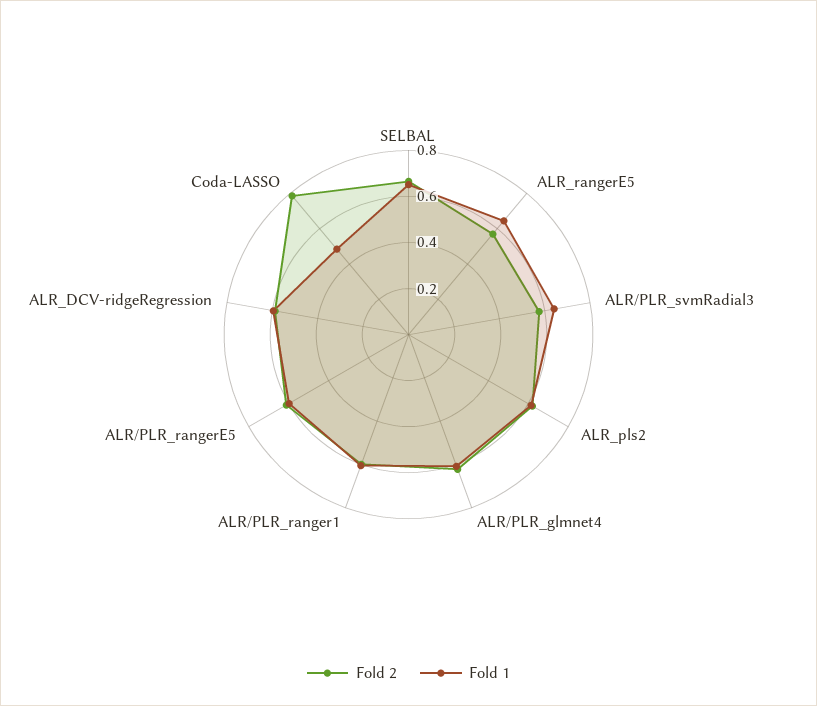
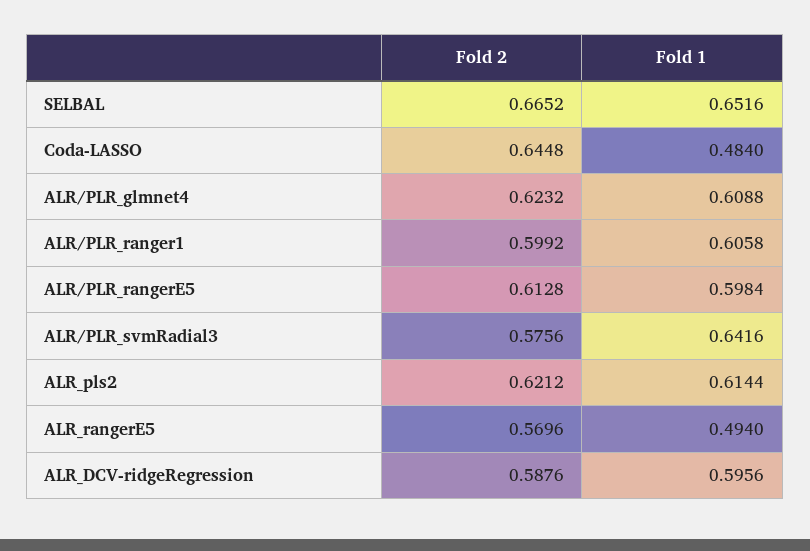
Fold 1, ALR_rangerE5: 0.65 -> 0.494
Fold 2, Coda-LASSO: 0.8 -> 0.6448

